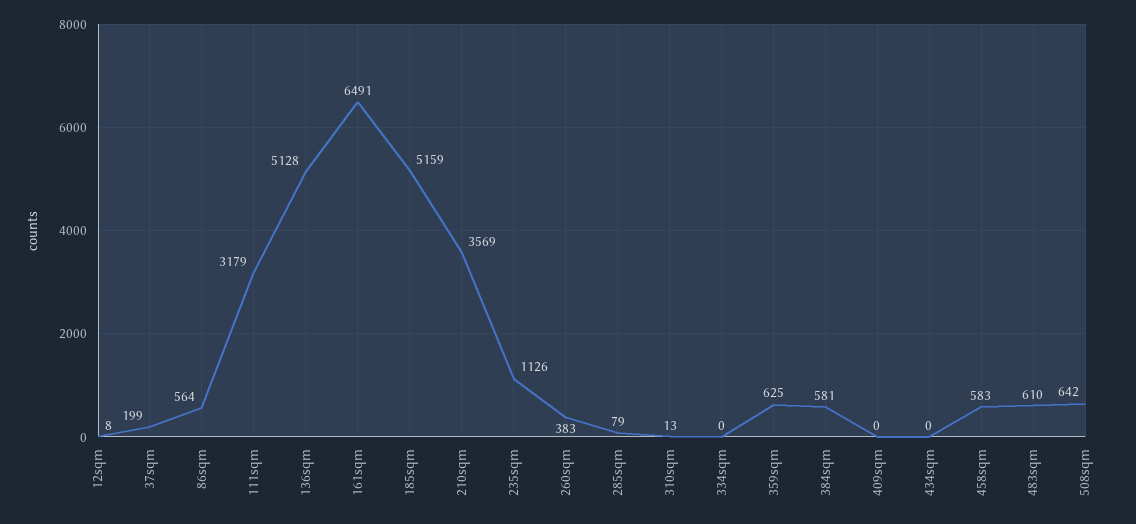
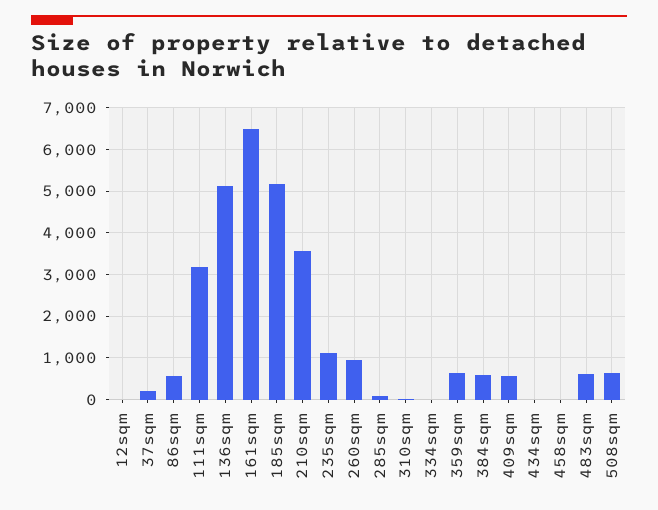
260sqm: 383 -> 1000
409sqm: 0 -> 600
458sqm: 583 -> 0

